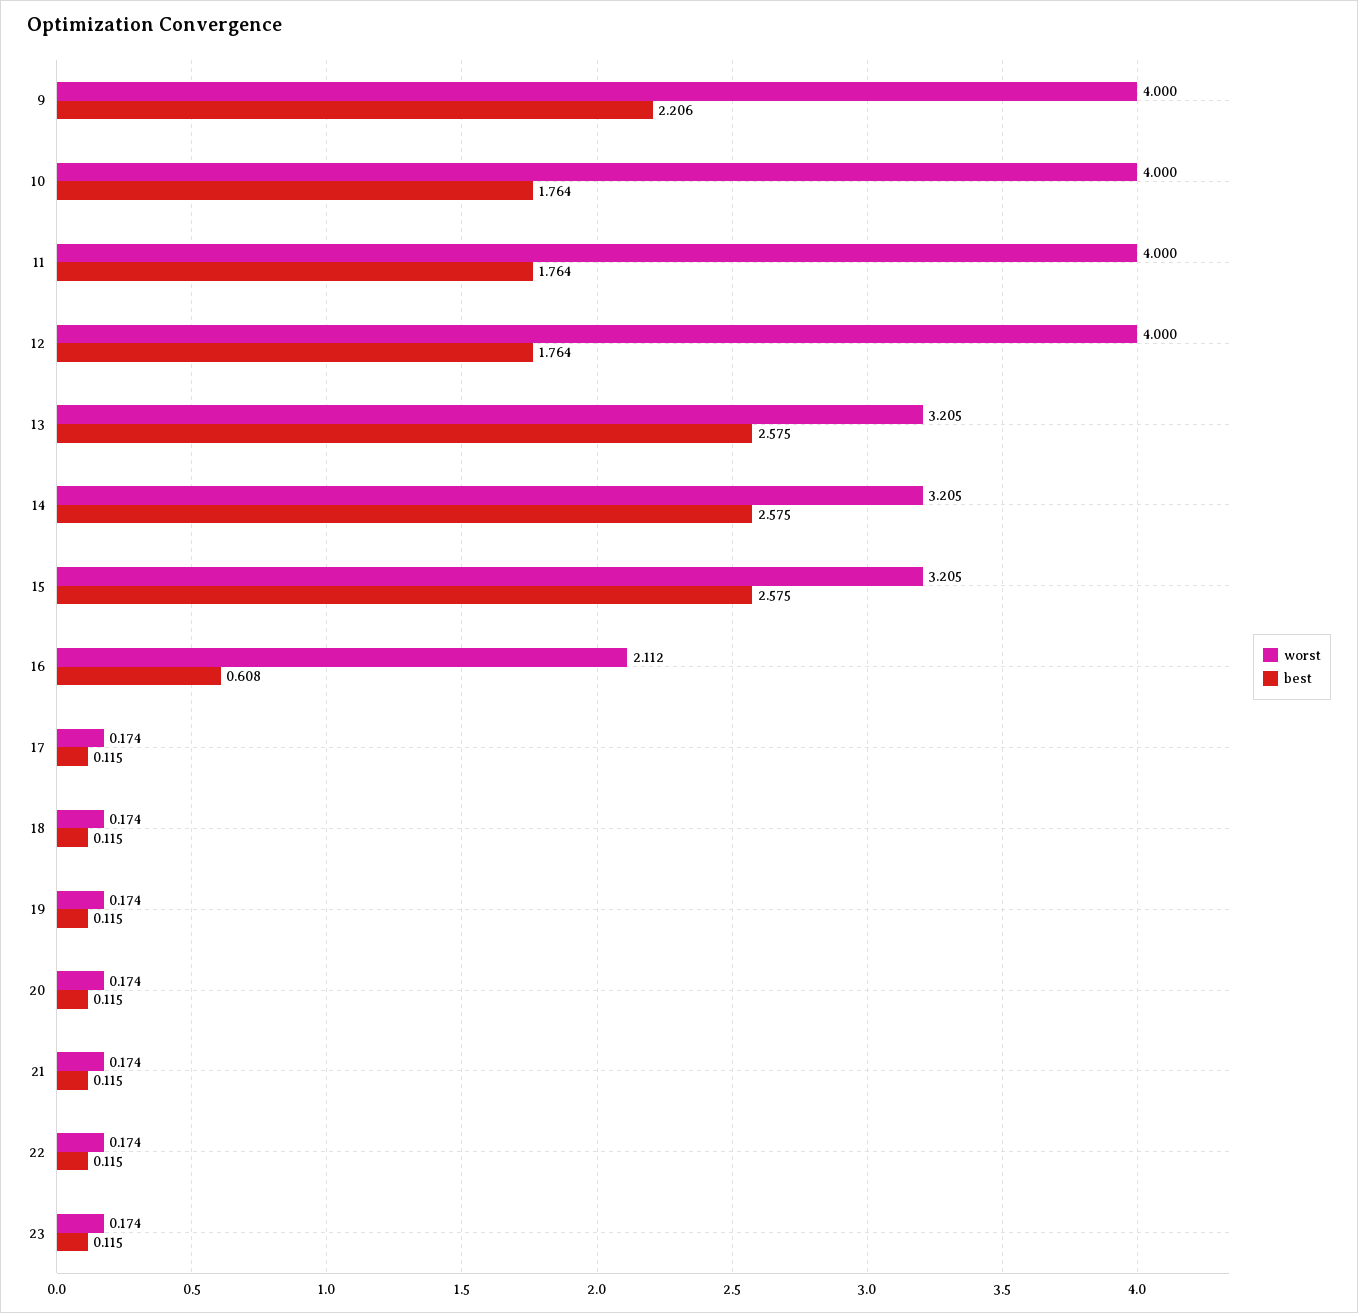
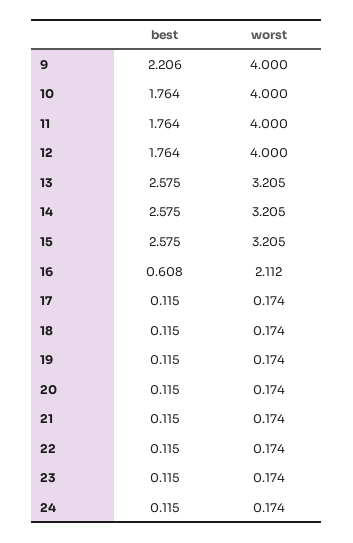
best, 24: none -> 0.115
worst, 24: none -> 0.174

